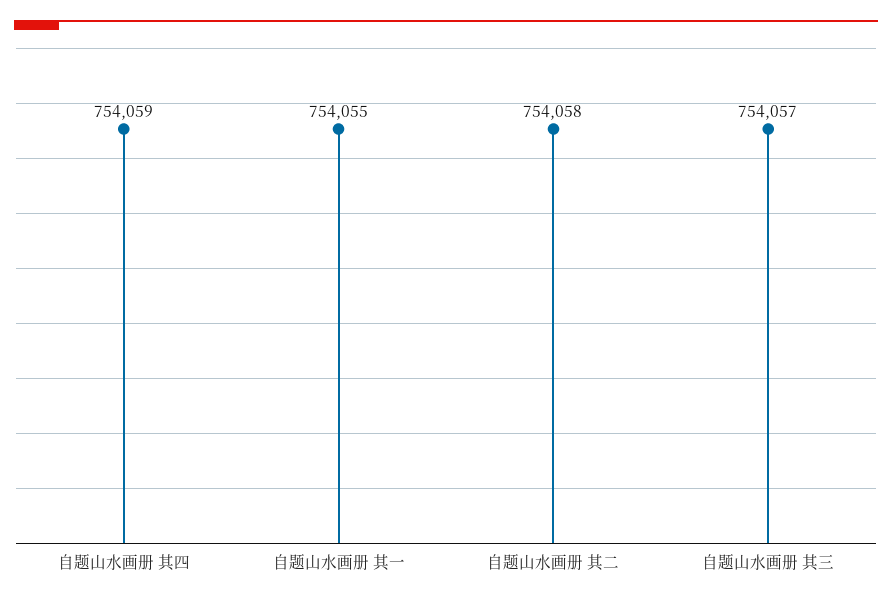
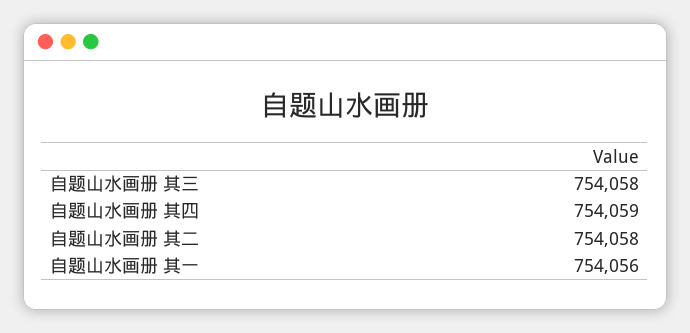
自题山水画册 其一: 754055 -> 754056
自题山水画册 其三: 754057 -> 754058

